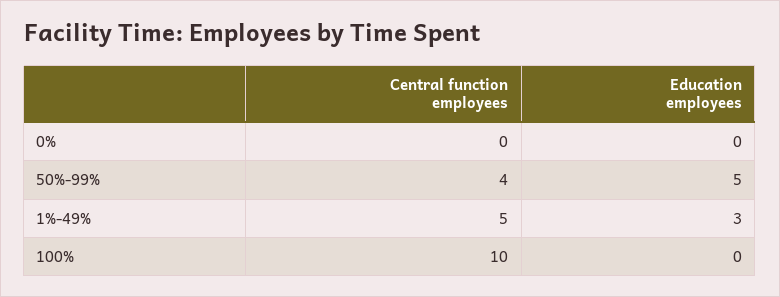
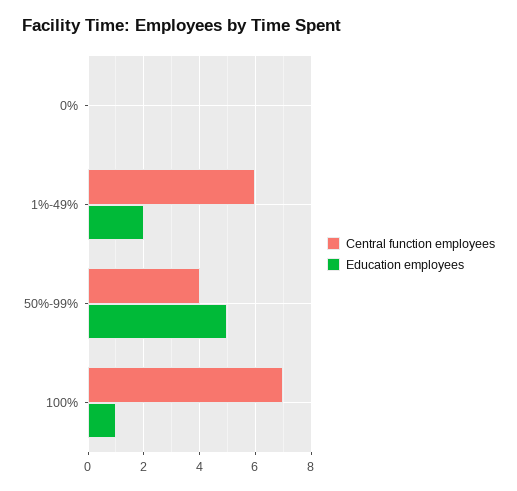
Central function employees, 1%-49%: 5 -> 6
Education employees, 1%-49%: 3 -> 2
Central function employees, 100%: 10 -> 7
Education employees, 100%: 0 -> 1

